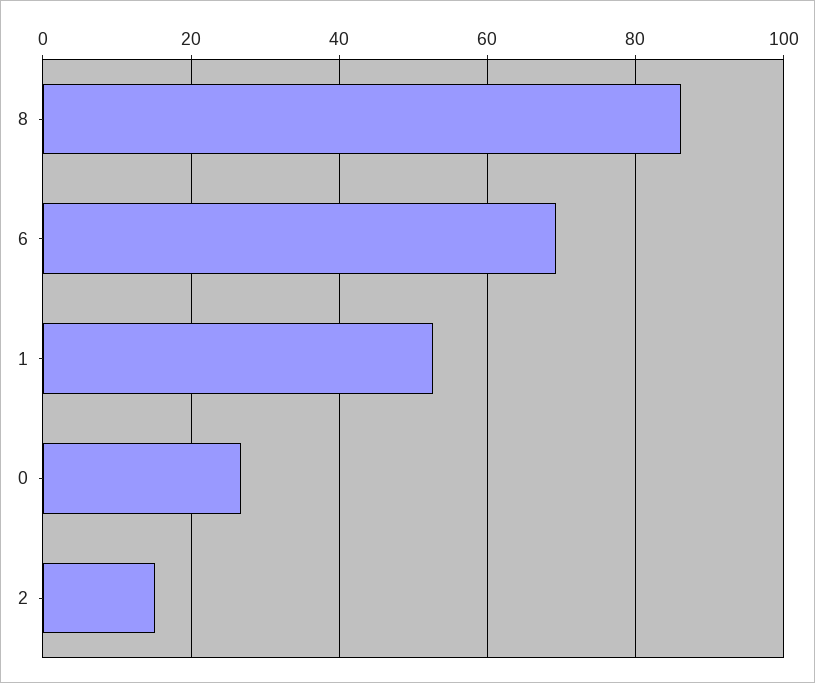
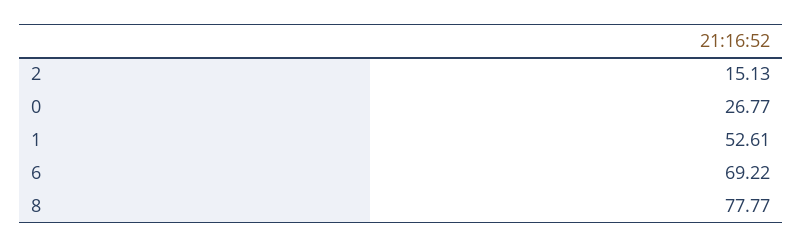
8: 86 -> 77.77

